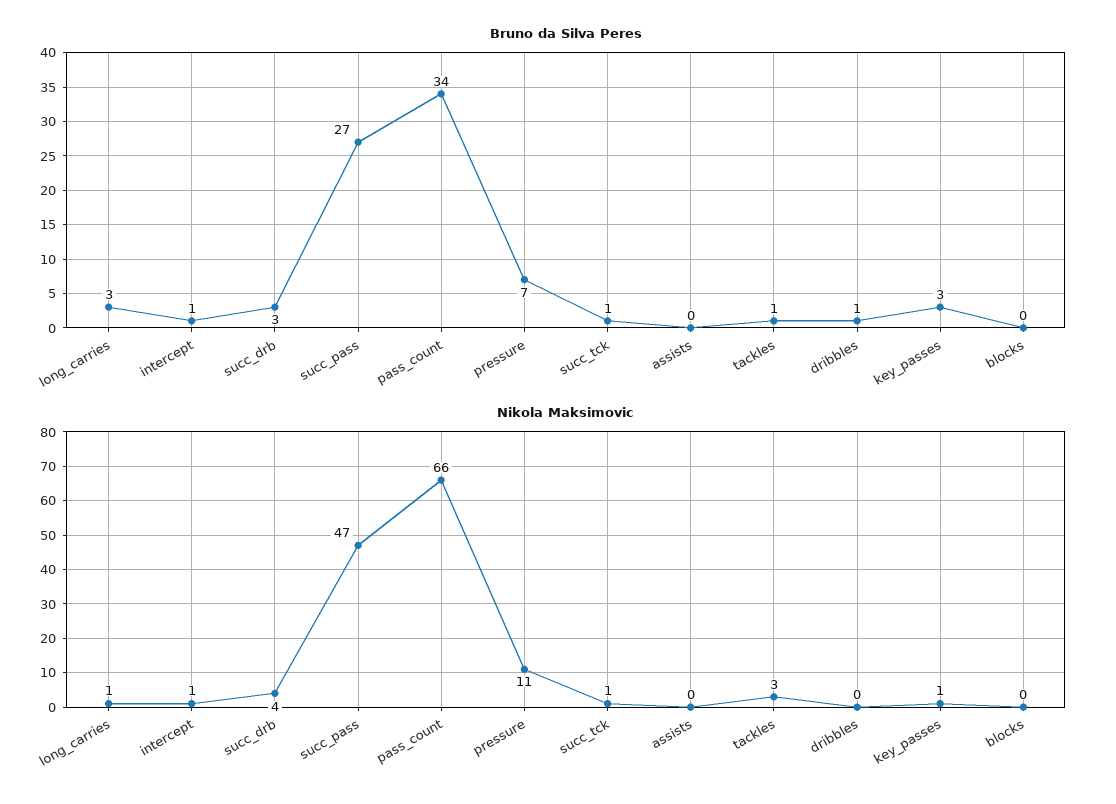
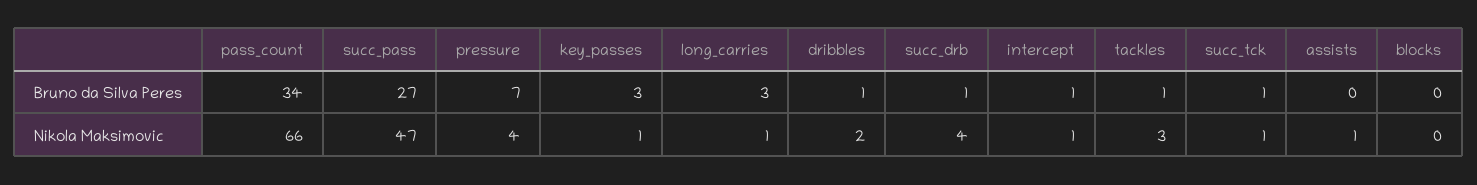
Bruno da Silva Peres, succ_drb: 3 -> 1
Nikola Maksimovic, pressure: 11 -> 4
Nikola Maksimovic, assists: 0 -> 1
Nikola Maksimovic, dribbles: 0 -> 2

